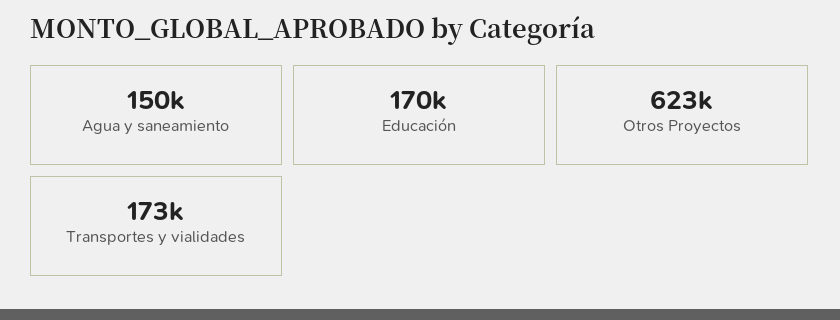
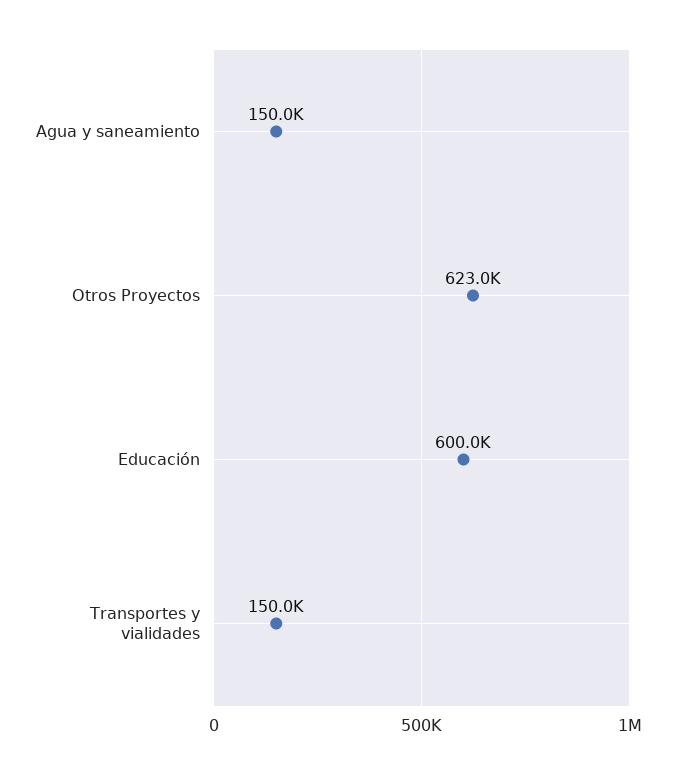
Educación: 170000 -> 600000
Transportes y vialidades: 173000 -> 150000

